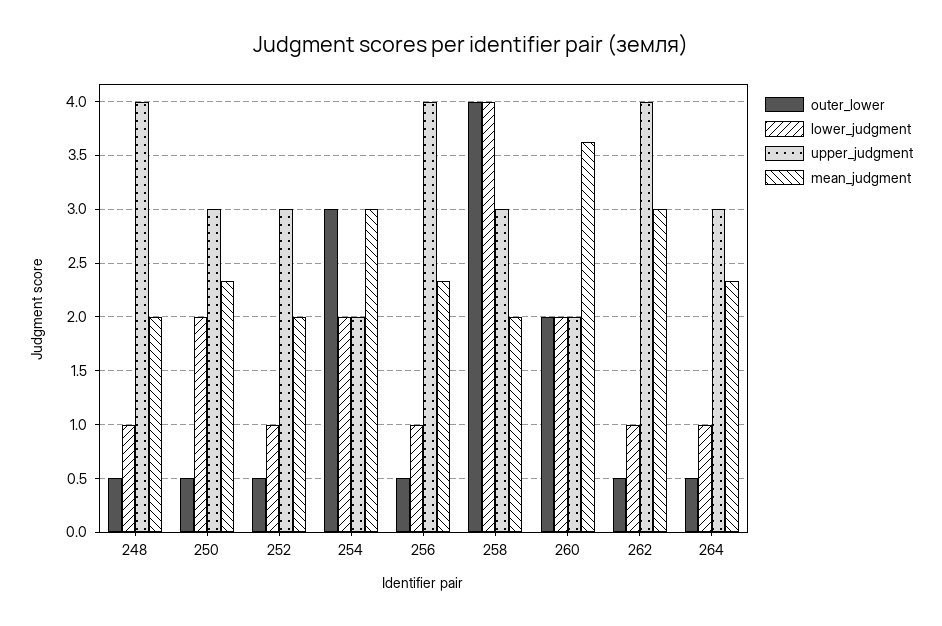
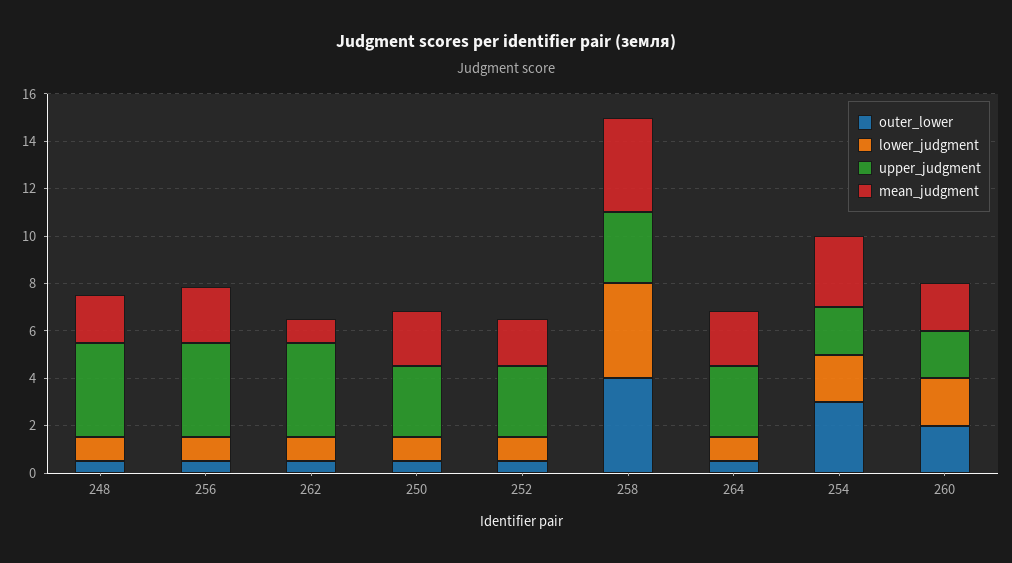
lower_judgment, 250: 2 -> 1
mean_judgment, 258: 2 -> 4
mean_judgment, 260: 3.6 -> 2
mean_judgment, 262: 3 -> 1

